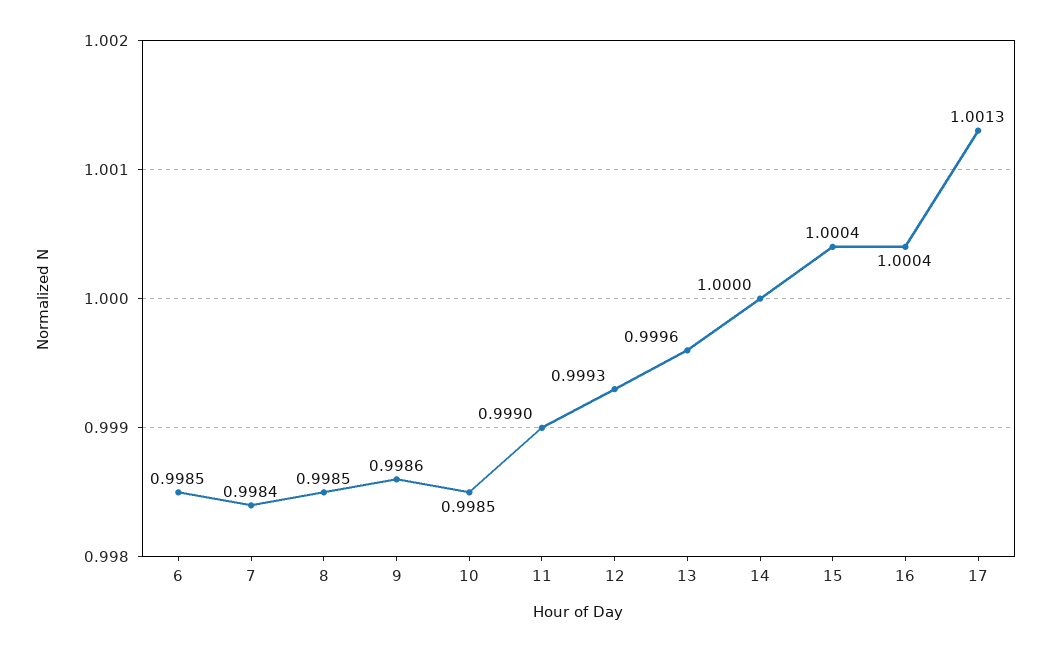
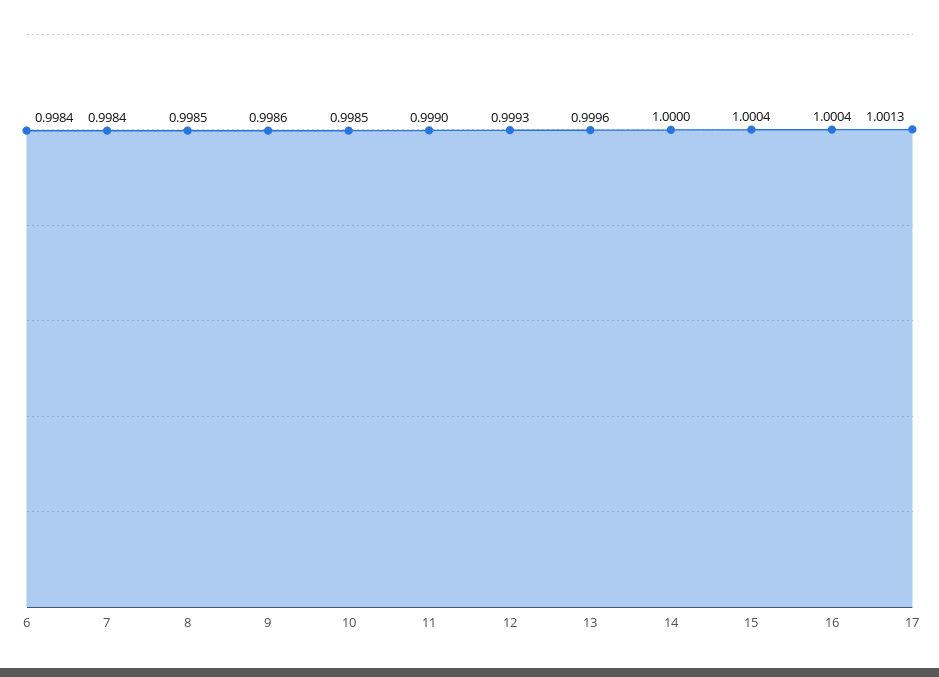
6: 0.9985 -> 0.9984

